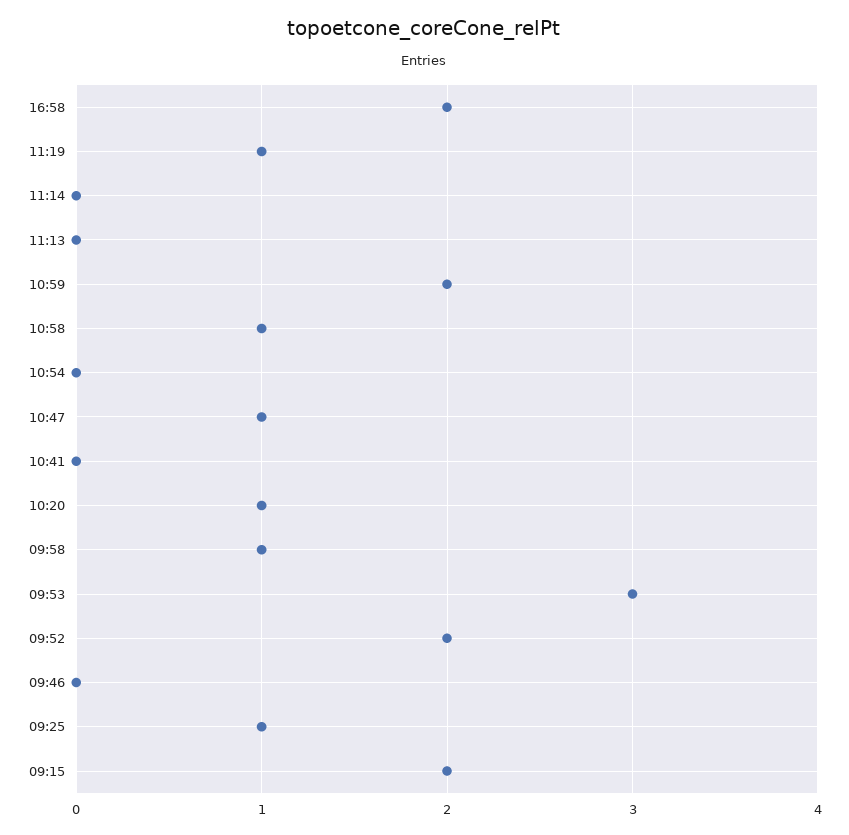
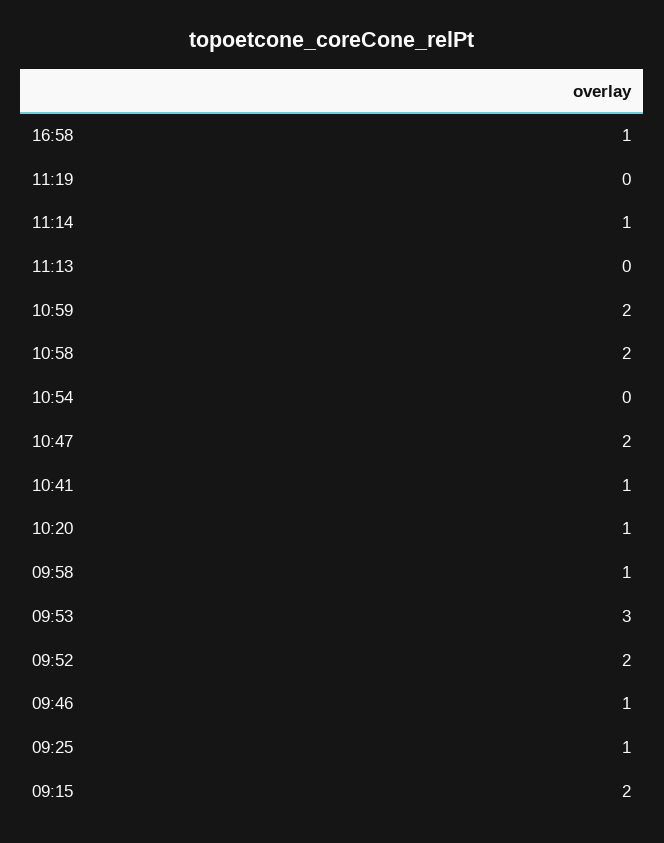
16:58: 2 -> 1
11:19: 1 -> 0
11:14: 0 -> 1
10:58: 1 -> 2
10:47: 1 -> 2
10:41: 0 -> 1
09:46: 0 -> 1

